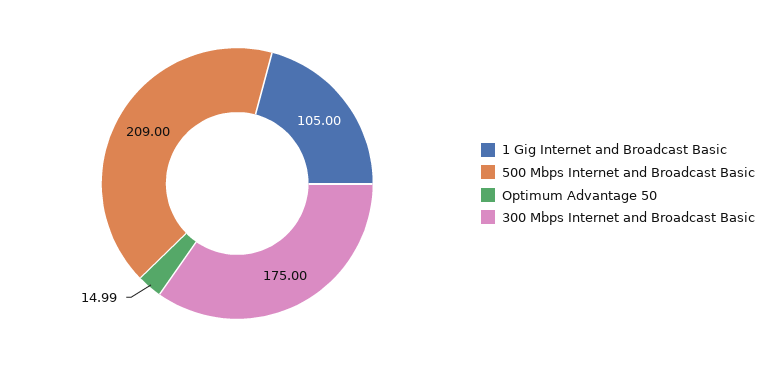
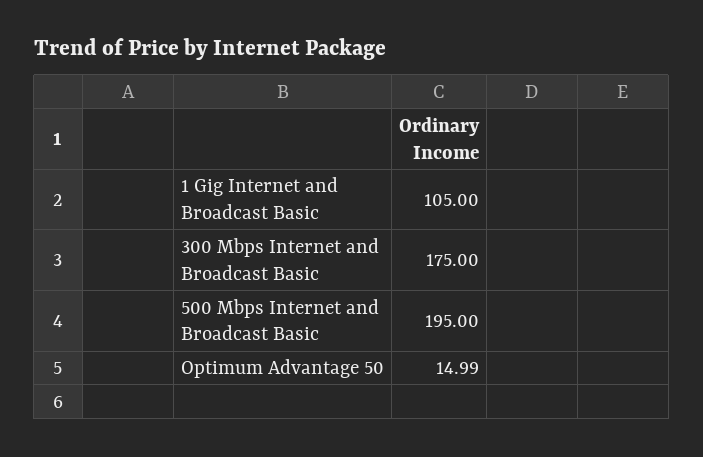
500 Mbps Internet and Broadcast Basic: 209 -> 195

